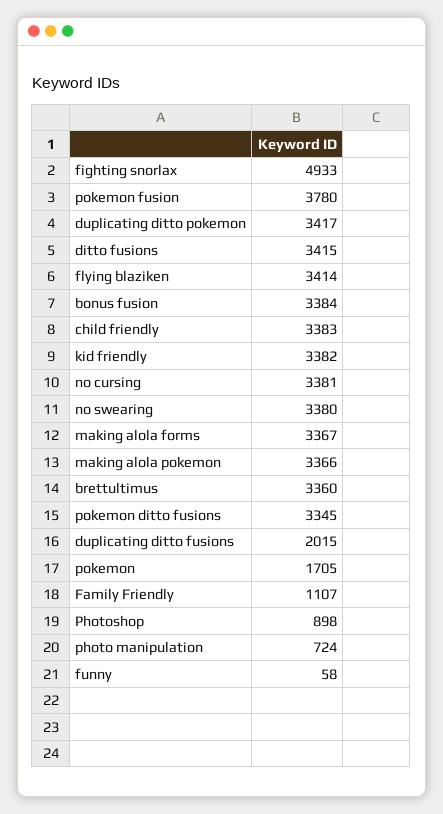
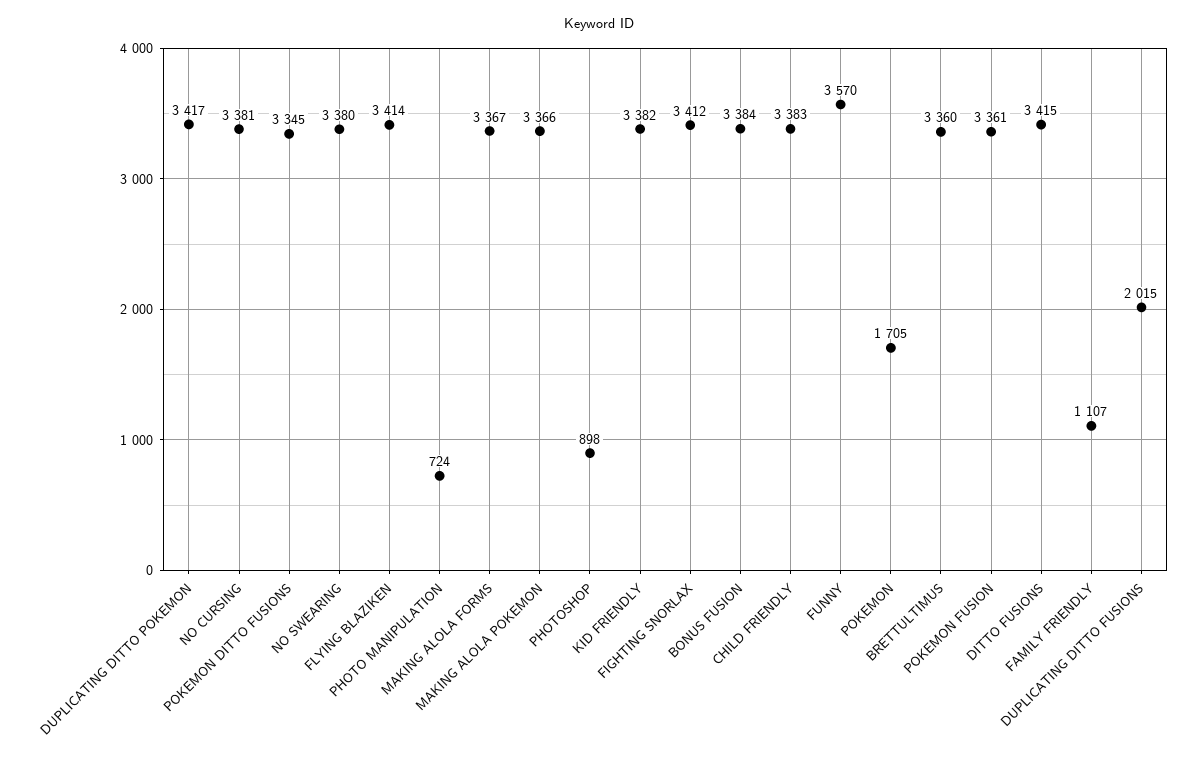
fighting snorlax: 4933 -> 3412
pokemon fusion: 3780 -> 3361
funny: 58 -> 3570

